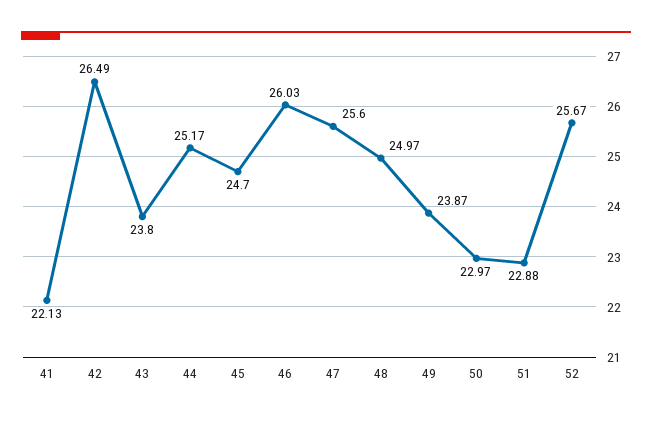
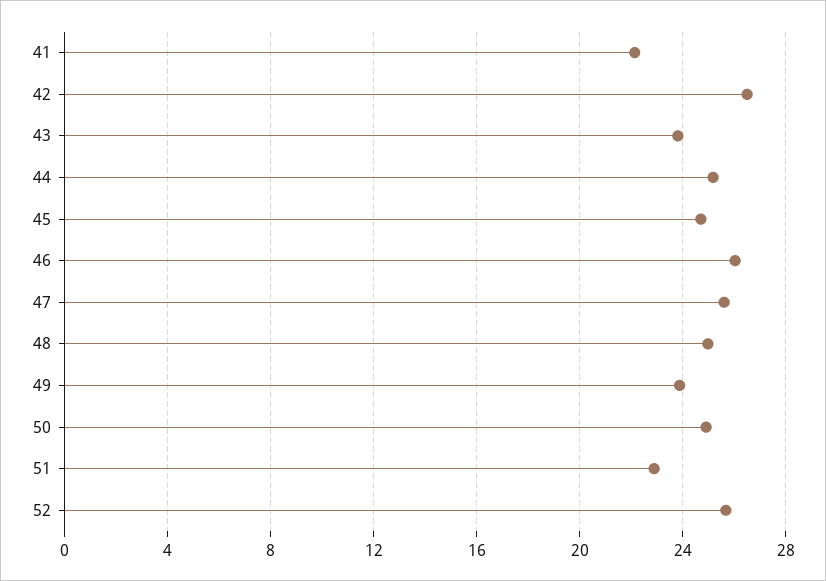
50: 22.97 -> 25

